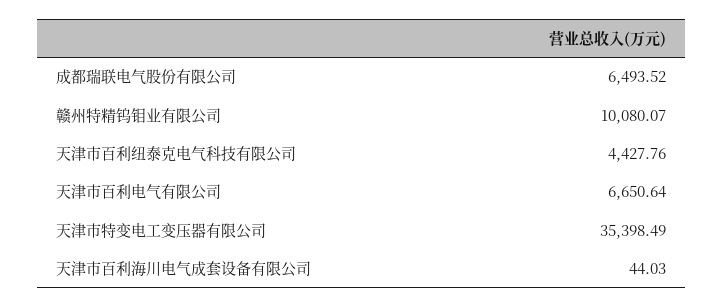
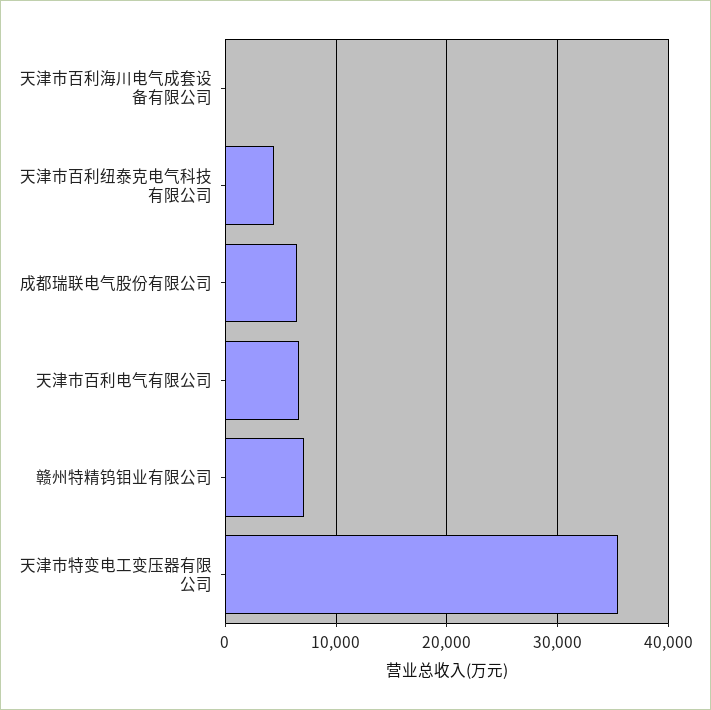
赣州特精钨钼业有限公司: 10080.07 -> 7000

